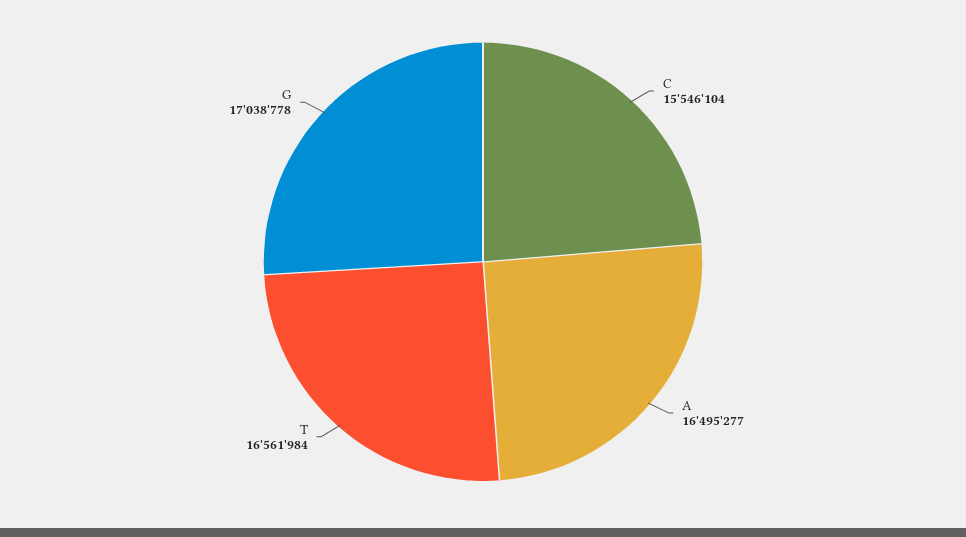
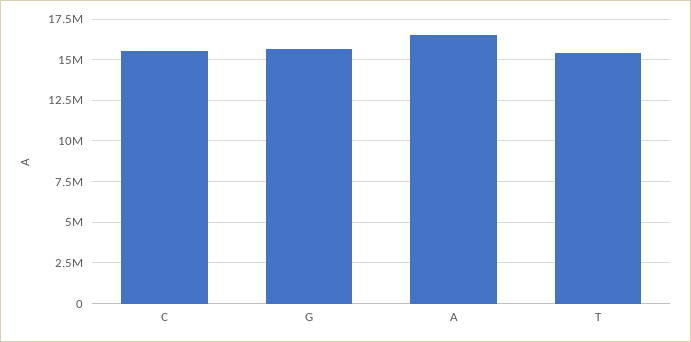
T: 16561984 -> 15500000
G: 17038778 -> 15500000

